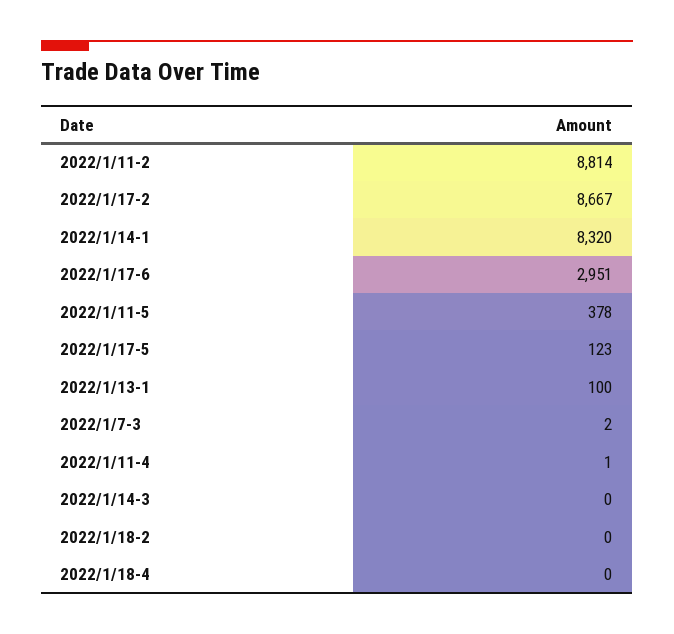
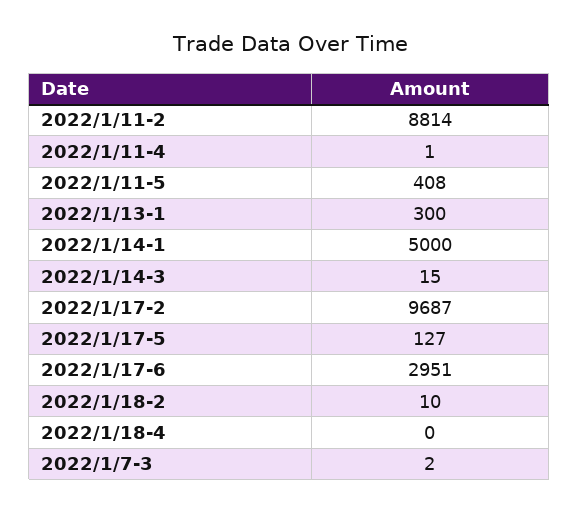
2022/1/17-2: 8667 -> 9687
2022/1/14-1: 8320 -> 5000
2022/1/11-5: 378 -> 408
2022/1/17-5: 123 -> 127
2022/1/13-1: 100 -> 300
2022/1/14-3: 0 -> 15
2022/1/18-2: 0 -> 10

